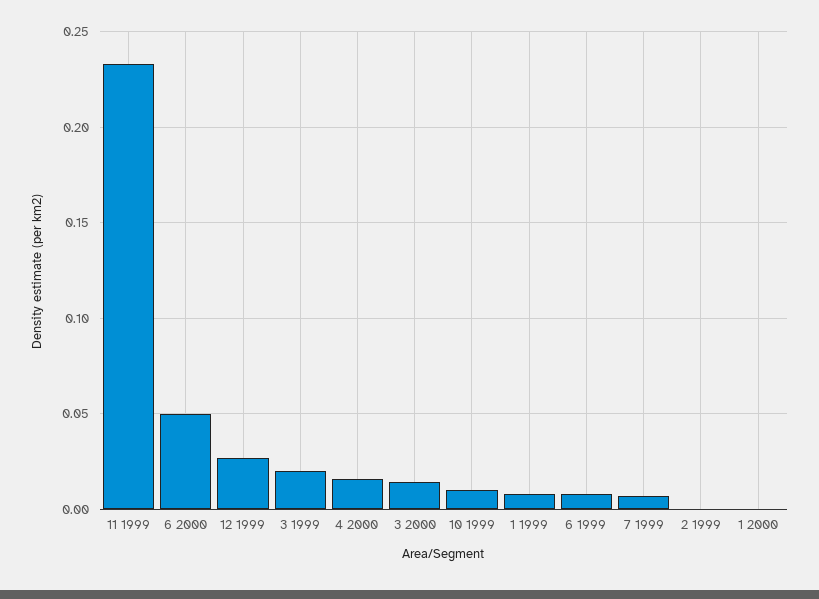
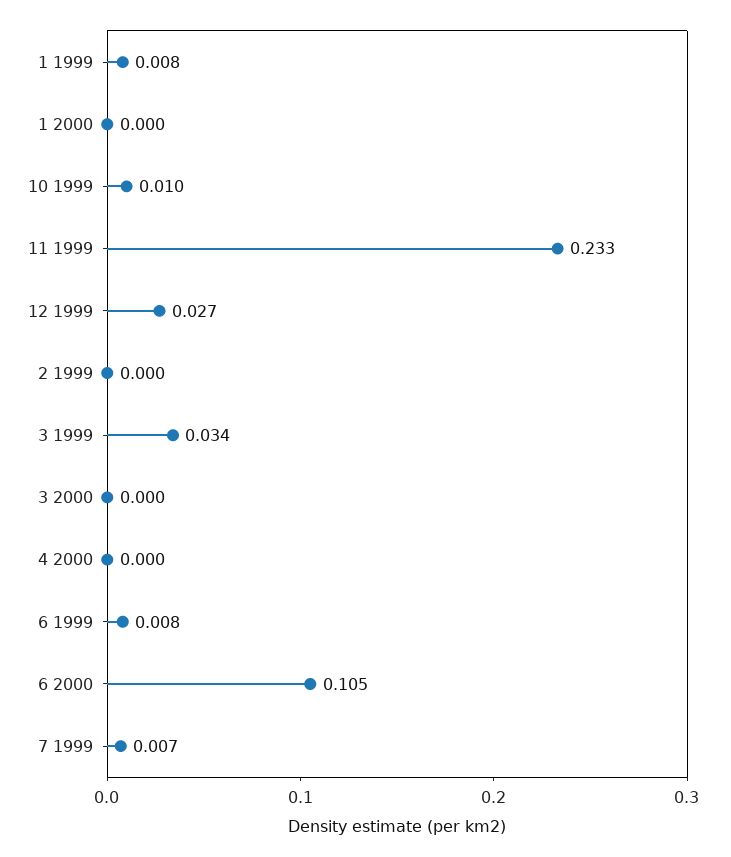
6 2000: 0.05 -> 0.105
3 1999: 0.02 -> 0.034
4 2000: 0.015 -> 0
3 2000: 0.015 -> 0

